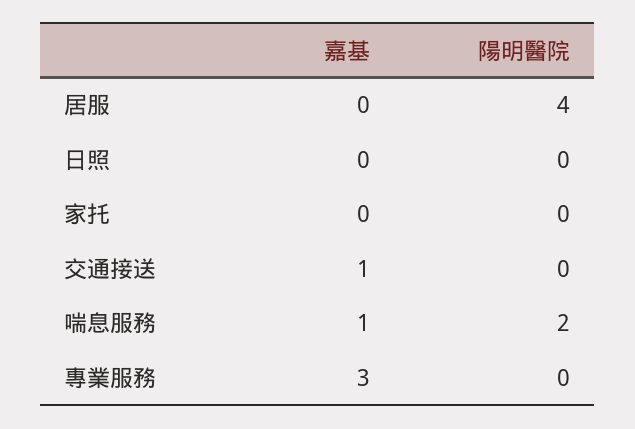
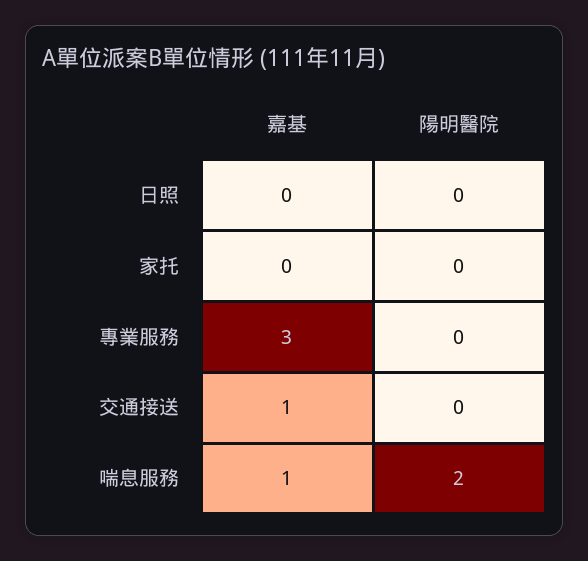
嘉基, 居服: 0 -> none
陽明醫院, 居服: 4 -> none

